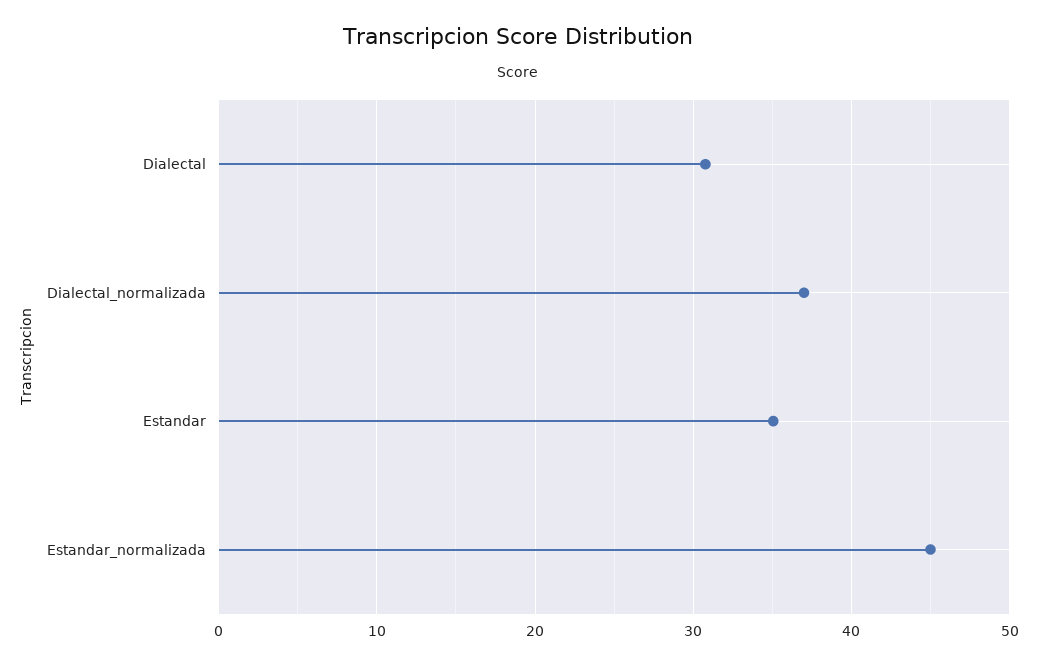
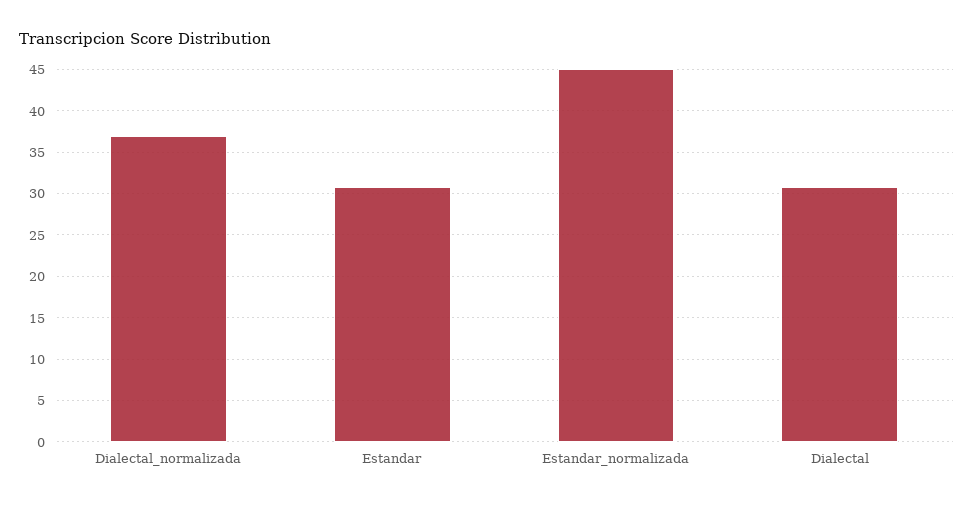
Estandar: 35 -> 31

